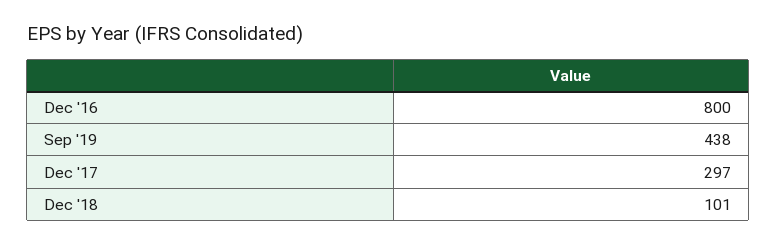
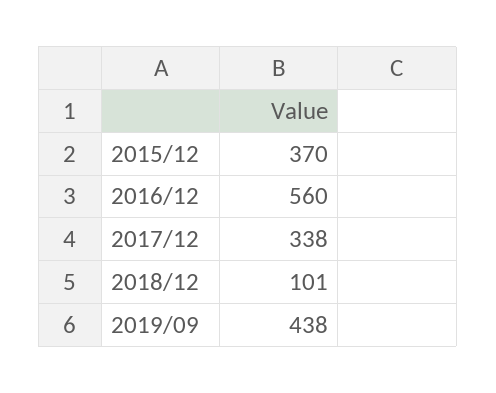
Dec '16: 800 -> 560
Dec '17: 297 -> 338
2015/12: none -> 370

